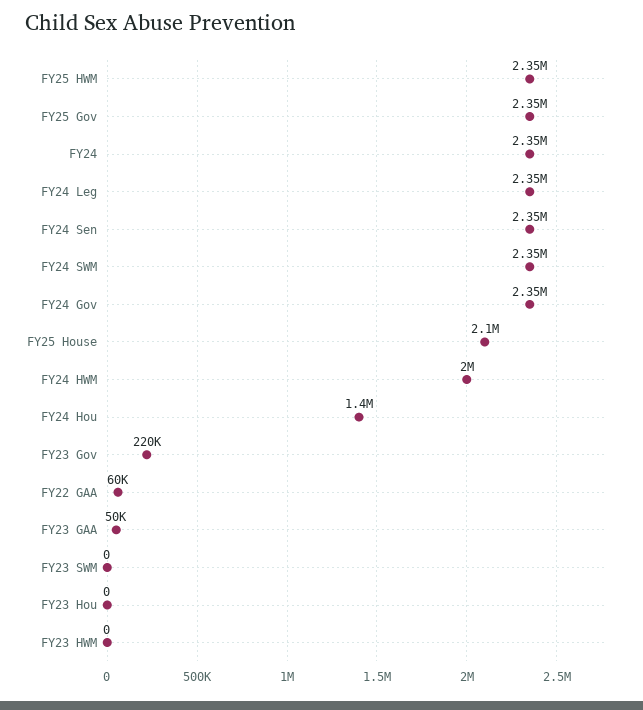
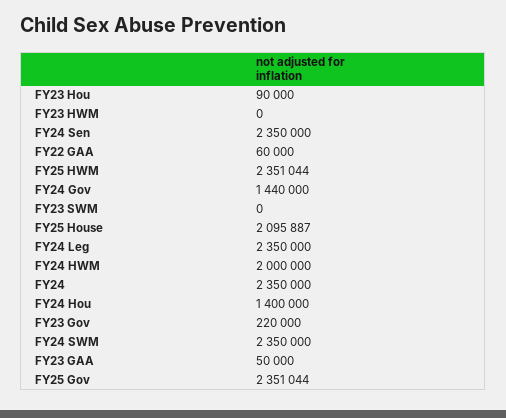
FY24 Gov: 2350000 -> 1440000
FY23 Hou: 0 -> 90000

